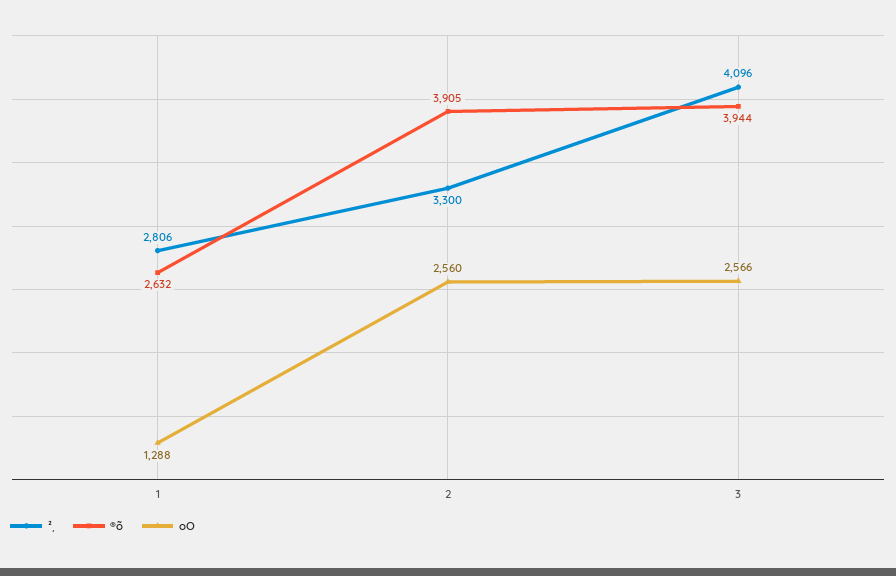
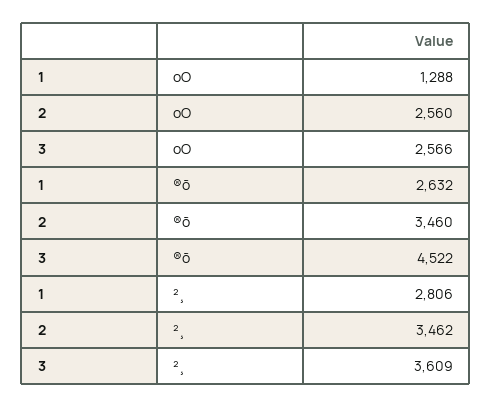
²¸, 2: 3300 -> 3462
®õ, 2: 3905 -> 3460
²¸, 3: 4096 -> 3609
®õ, 3: 3944 -> 4522

